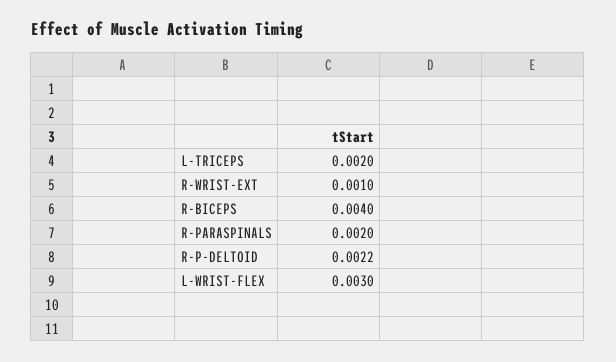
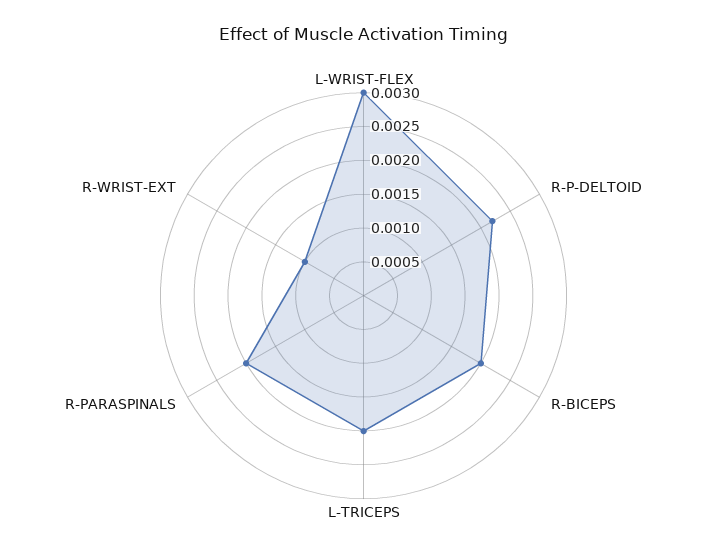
R-BICEPS: 0.004 -> 0.002

